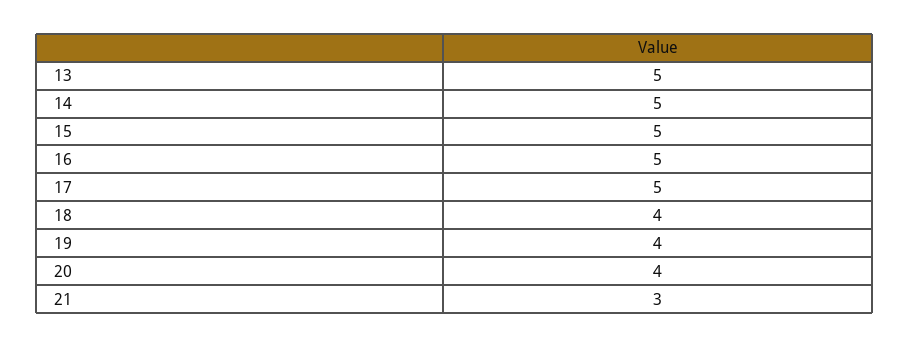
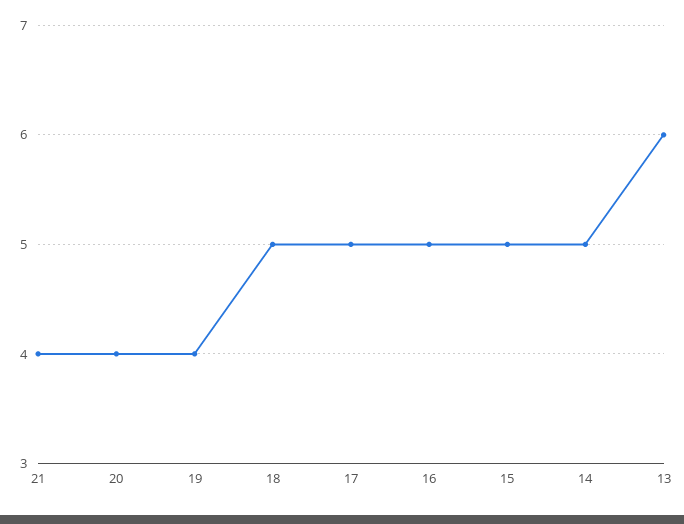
13: 5 -> 6
18: 4 -> 5
21: 3 -> 4

